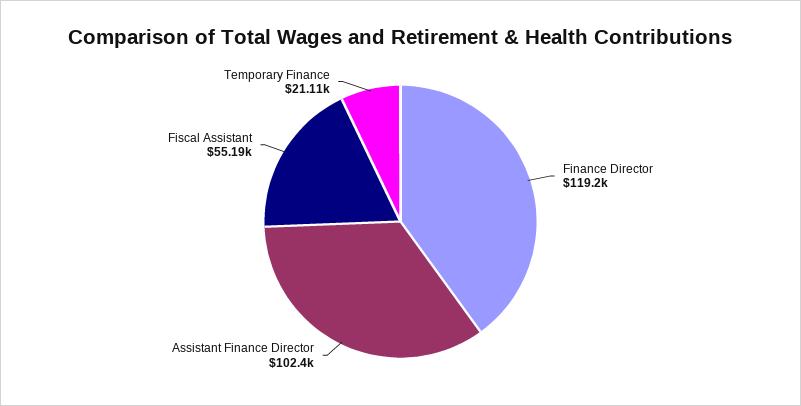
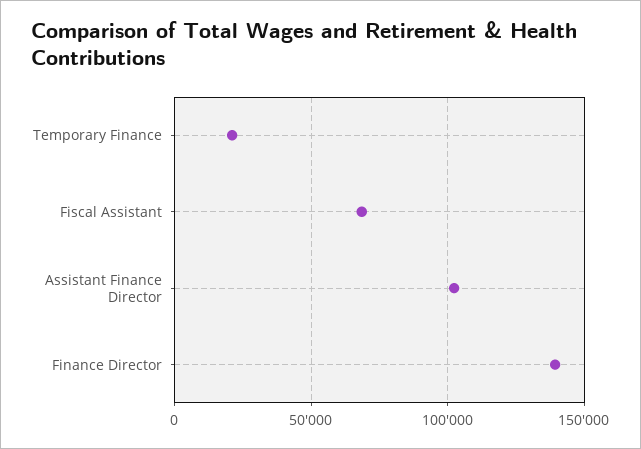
Finance Director: 119200 -> 140000
Fiscal Assistant: 55190 -> 70000

